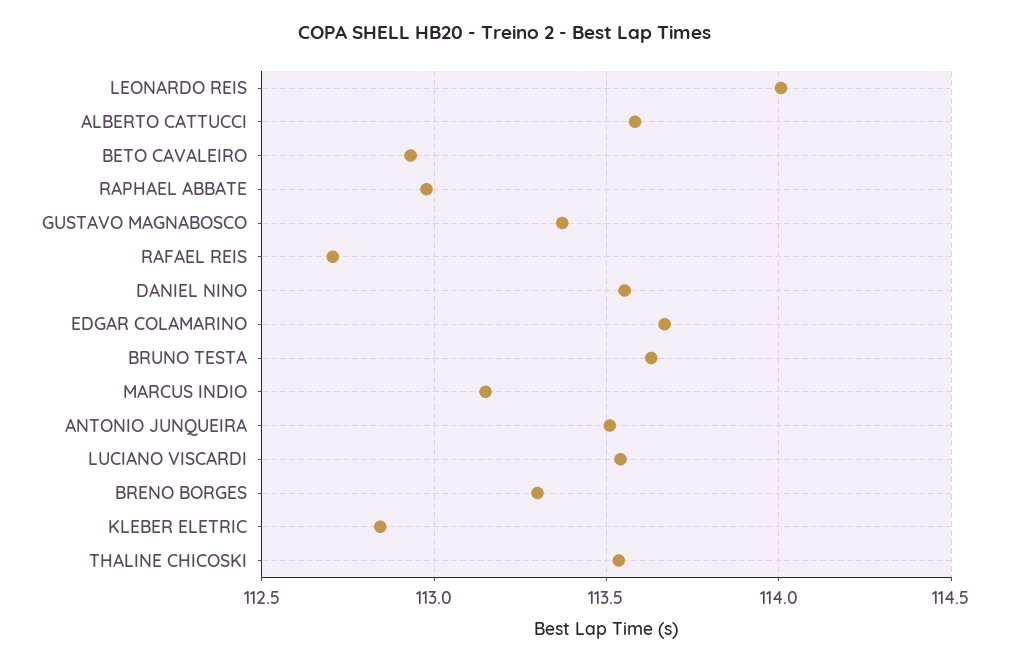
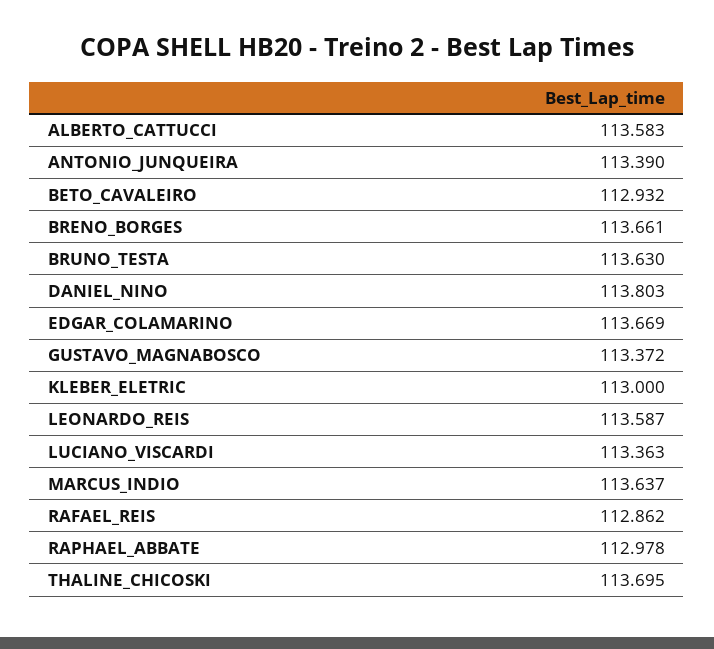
LEONARDO REIS: 114 -> 113.587
RAFAEL REIS: 112.7 -> 112.862
DANIEL NINO: 113.55 -> 113.803
MARCUS INDIO: 113.15 -> 113.637
ANTONIO JUNQUEIRA: 113.5 -> 113.39
LUCIANO VISCARDI: 113.55 -> 113.363
BRENO BORGES: 113.3 -> 113.661
KLEBER ELETRIC: 112.85 -> 113
THALINE CHICOSKI: 113.55 -> 113.695

